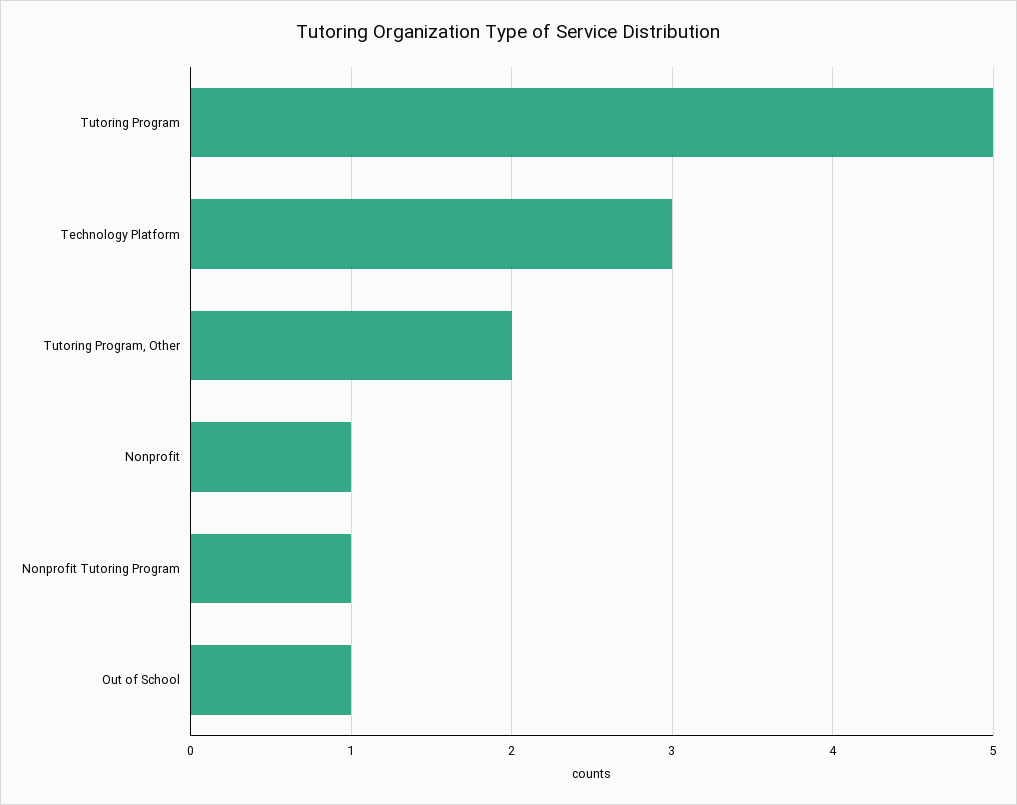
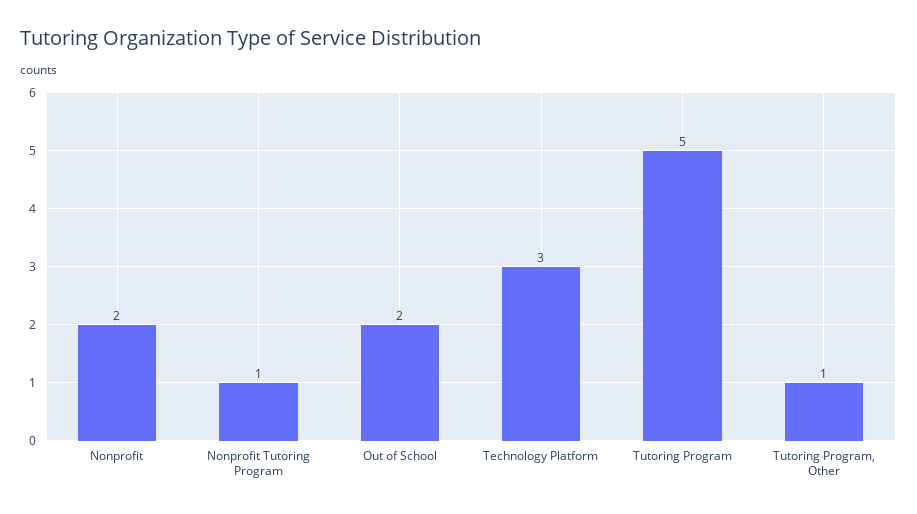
Tutoring Program, Other: 2 -> 1
Nonprofit: 1 -> 2
Out of School: 1 -> 2

